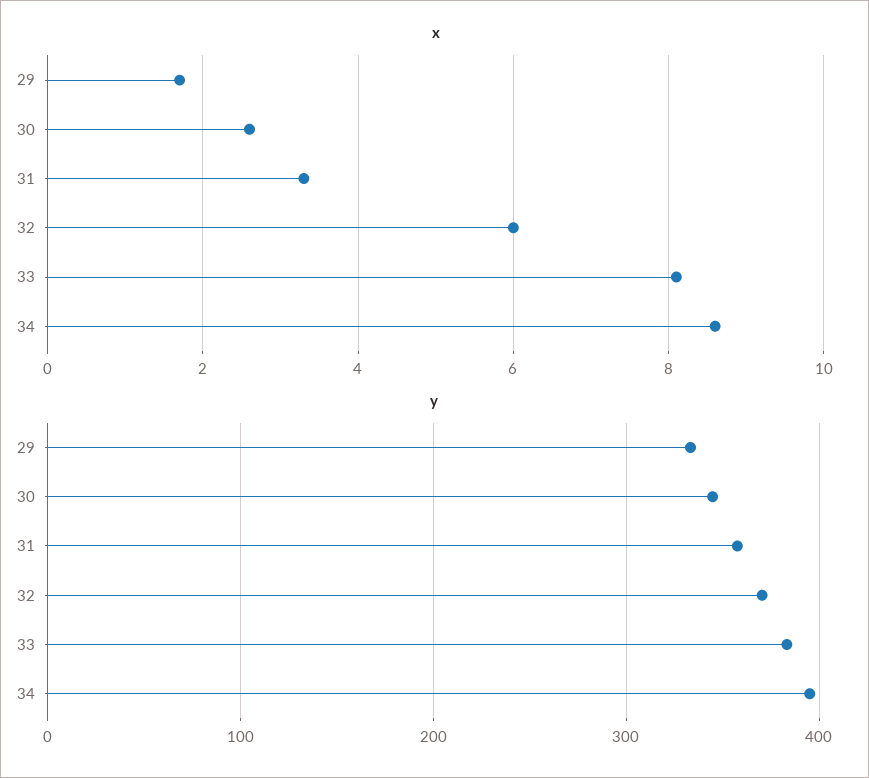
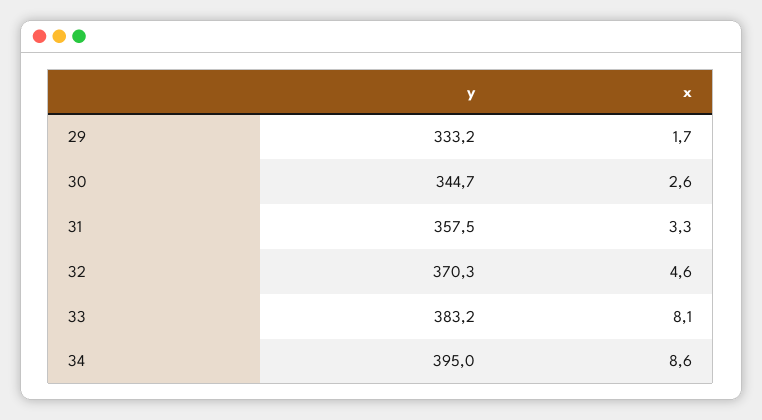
x, 32: 6 -> 4.6

